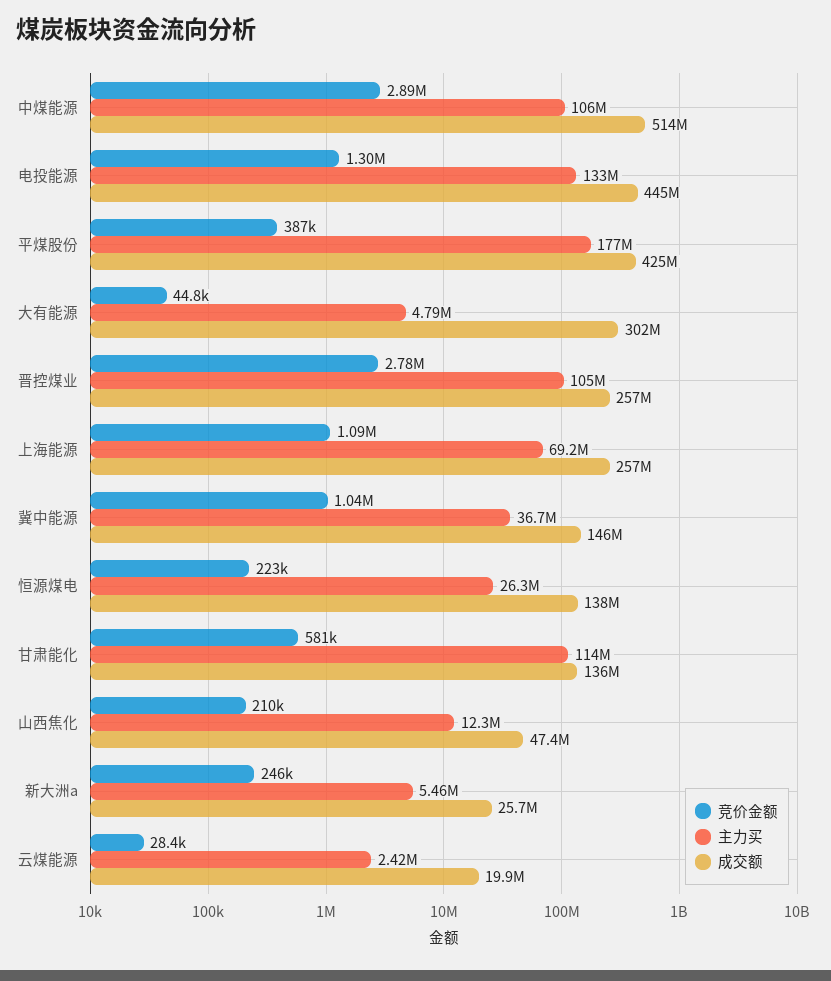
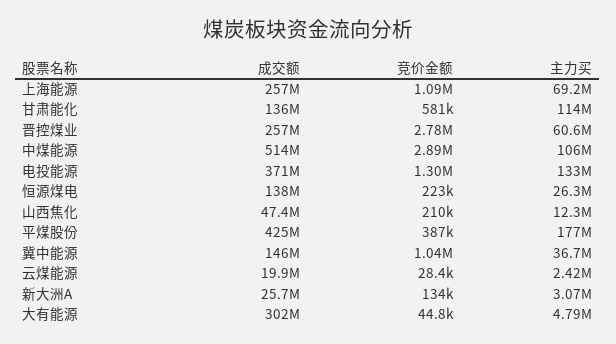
成交额, 电投能源: 445000000 -> 371000000
主力买, 晋控煤业: 105000000 -> 60600000
竞价金额, 新大洲a: 246000 -> 134000
主力买, 新大洲a: 5460000 -> 3070000

